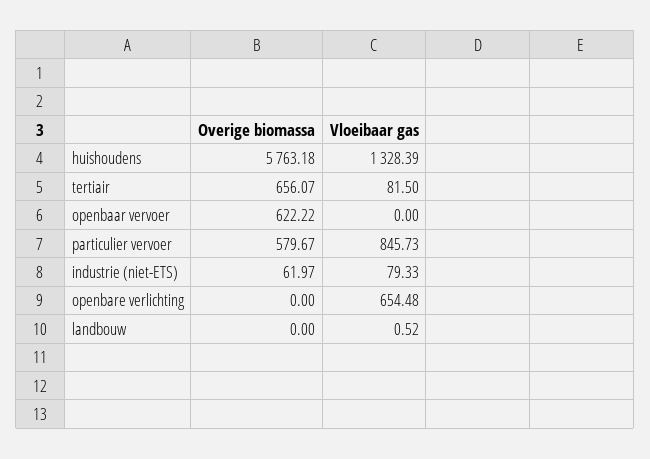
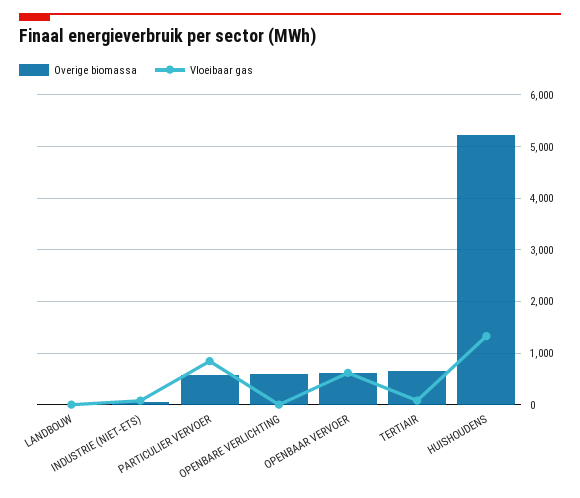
Overige biomassa, huishoudens: 5763.18 -> 5200
Vloeibaar gas, openbaar vervoer: 0 -> 600
Overige biomassa, openbare verlichting: 0 -> 600
Vloeibaar gas, openbare verlichting: 654.48 -> 0

